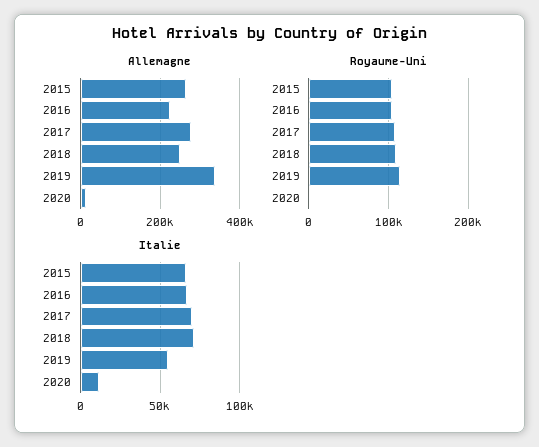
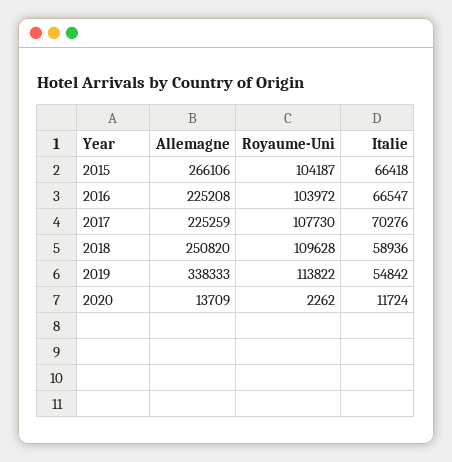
Allemagne, 2017: 280000 -> 225259
Italie, 2018: 70000 -> 58936

